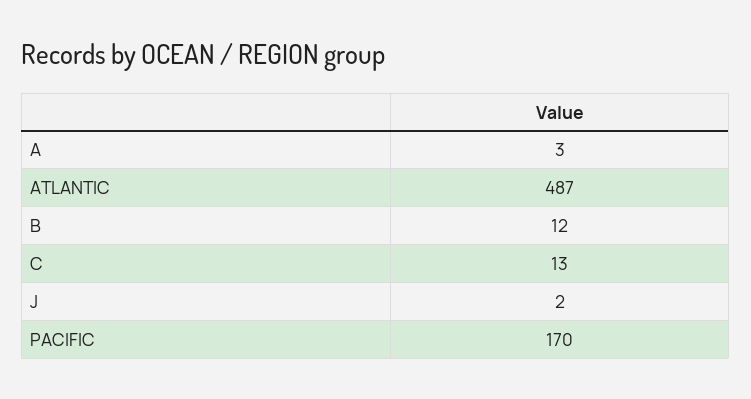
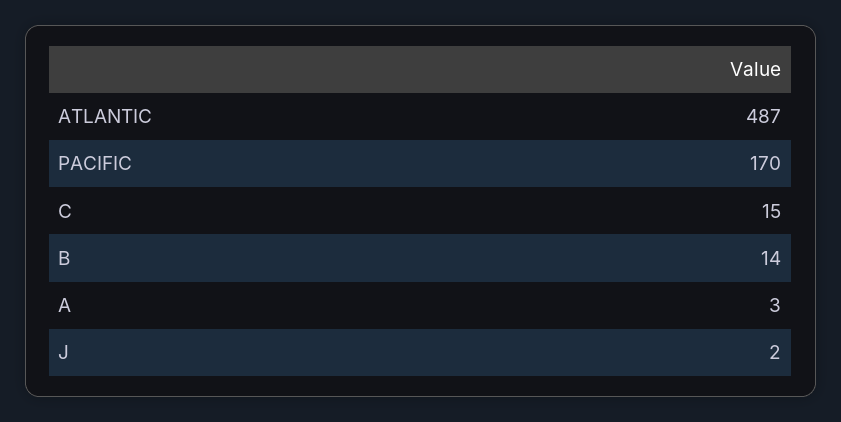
B: 12 -> 14
C: 13 -> 15

